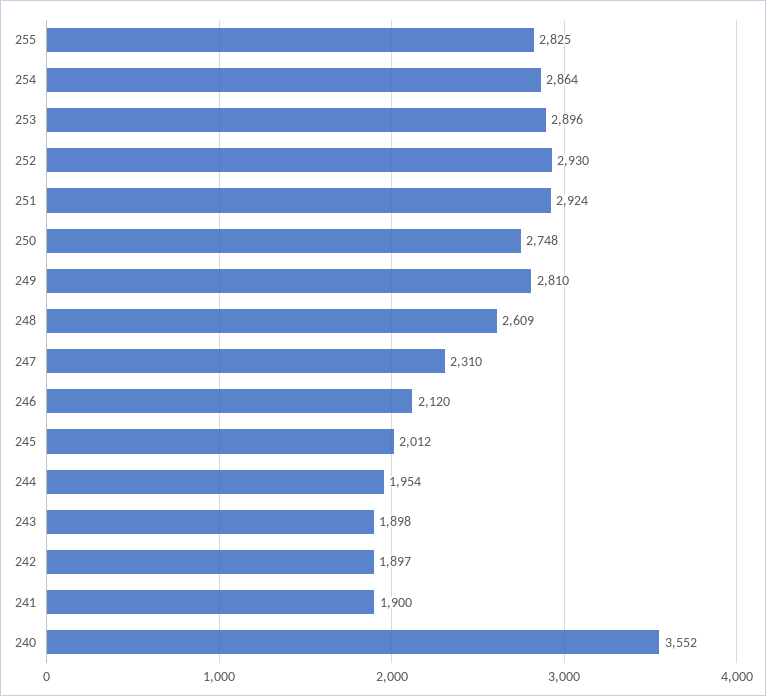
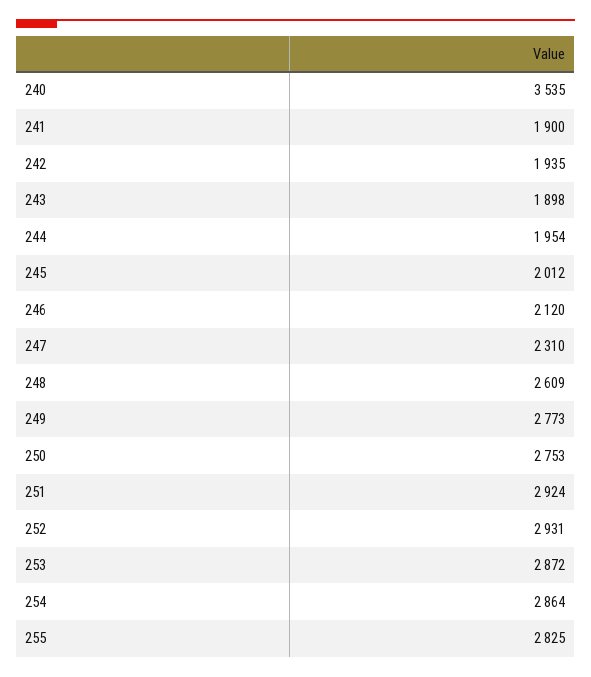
253: 2896 -> 2872
252: 2930 -> 2931
250: 2748 -> 2753
249: 2810 -> 2773
242: 1897 -> 1935
240: 3552 -> 3535

